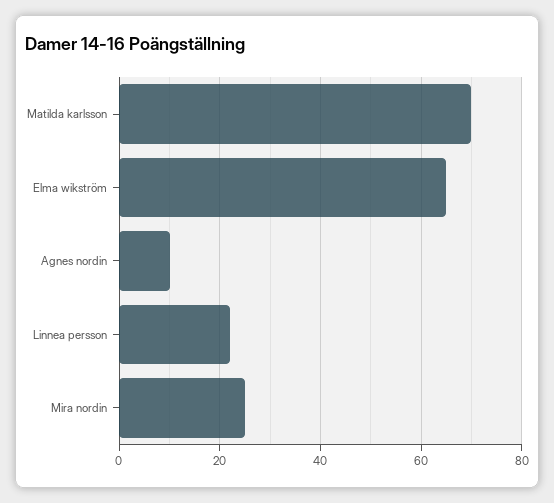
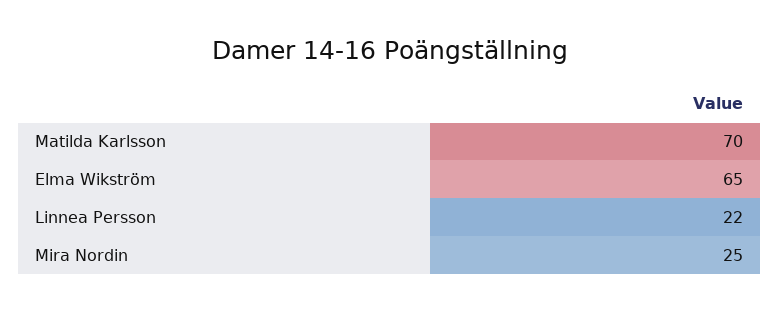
Agnes nordin: 10 -> none

